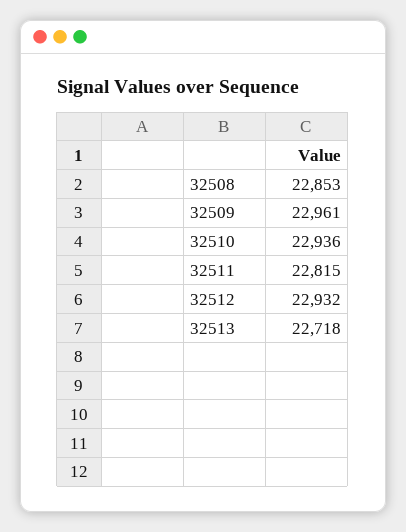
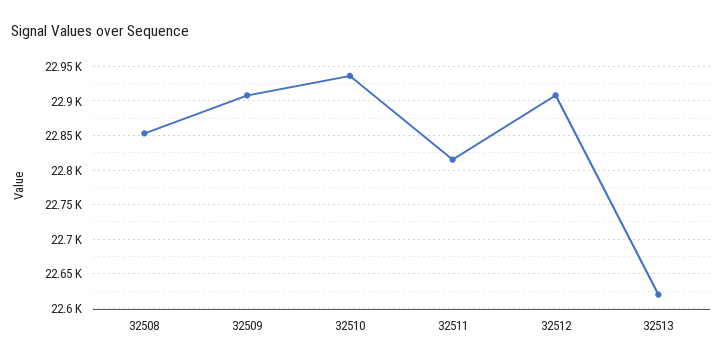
32509: 22961 -> 22910
32512: 22932 -> 22910
32513: 22718 -> 22620

